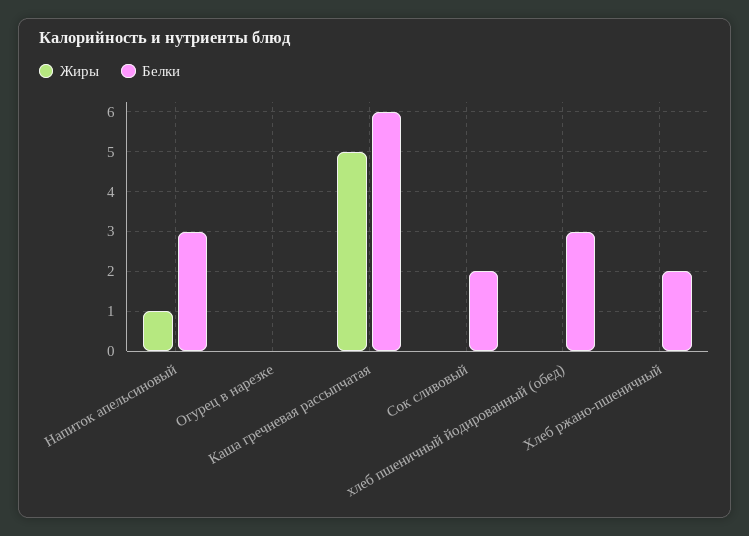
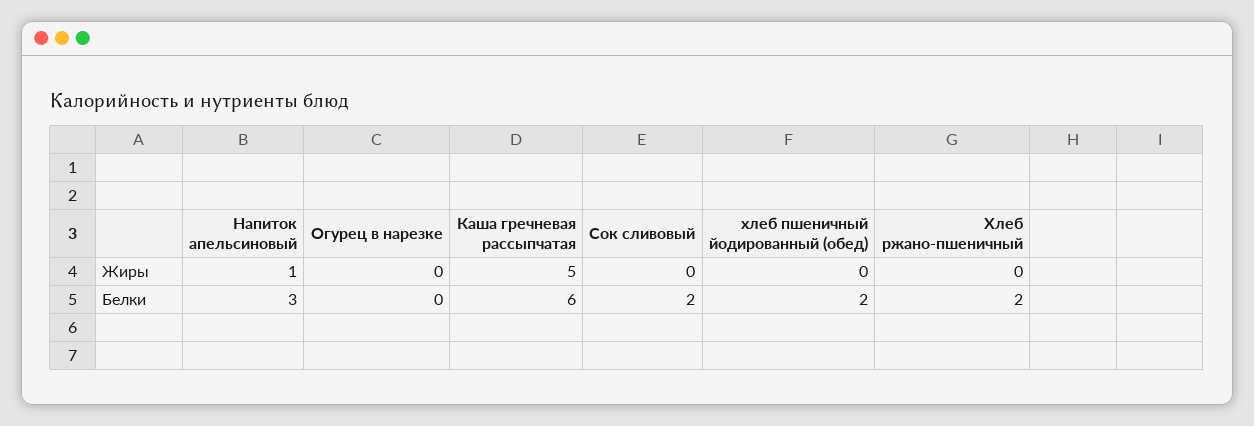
Белки, хлеб пшеничный йодированный (обед): 3 -> 2

